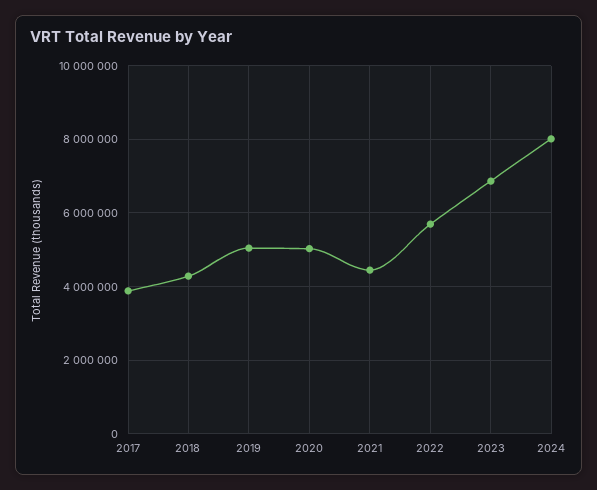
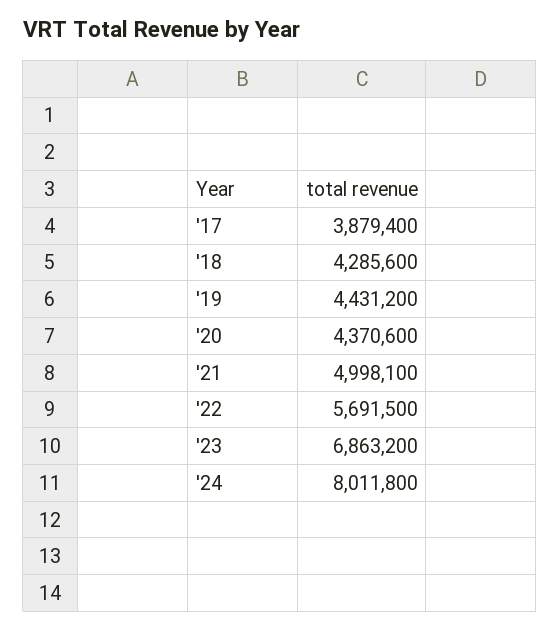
2019: 5000000 -> 4431200
2020: 5000000 -> 4370600
2021: 4400000 -> 4998100

